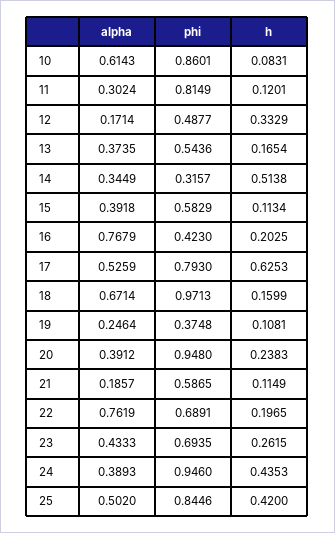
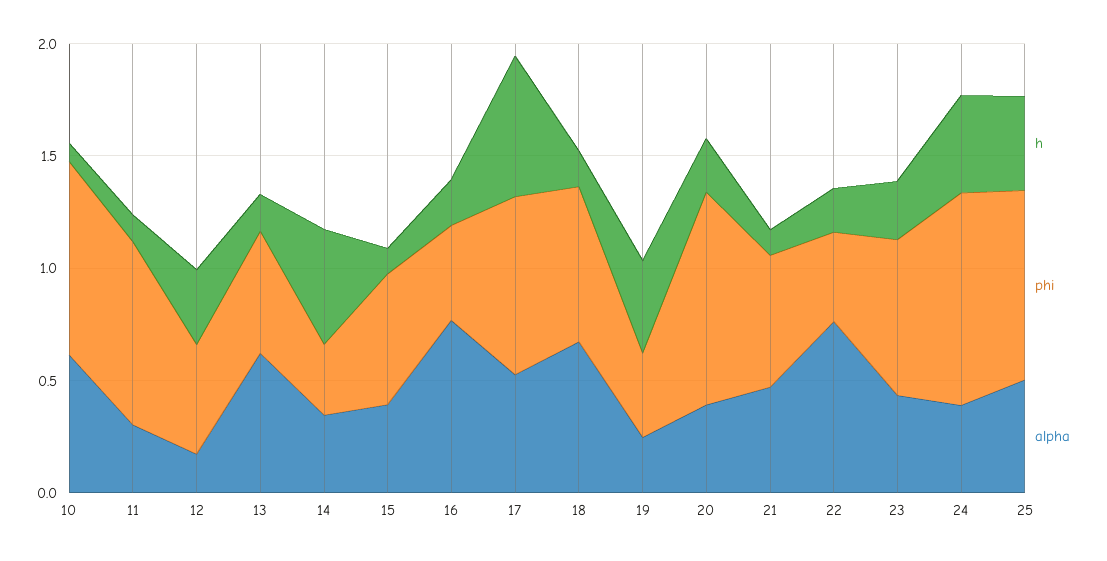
alpha, 13: 0.3735 -> 0.6
phi, 18: 0.9713 -> 0.7
h, 19: 0.1081 -> 0.4
alpha, 21: 0.1857 -> 0.5
phi, 22: 0.6891 -> 0.4

